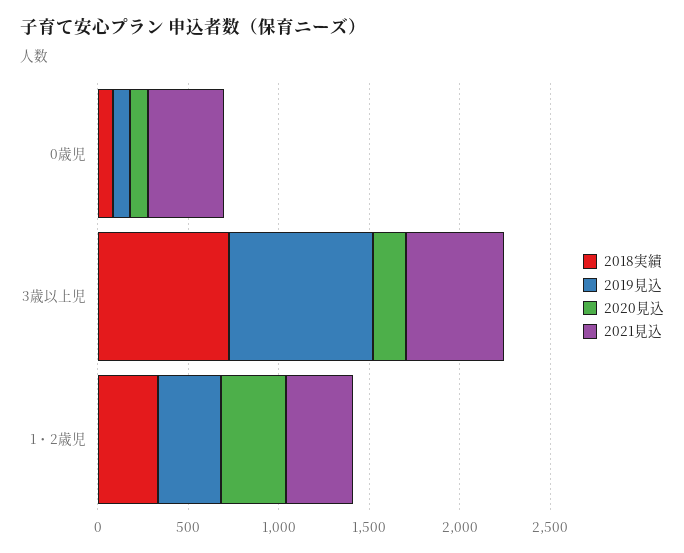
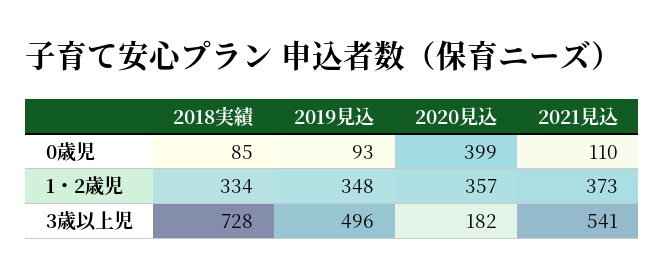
2020見込, 0歳児: 100 -> 399
2021見込, 0歳児: 400 -> 110
2019見込, 3歳以上児: 800 -> 496

